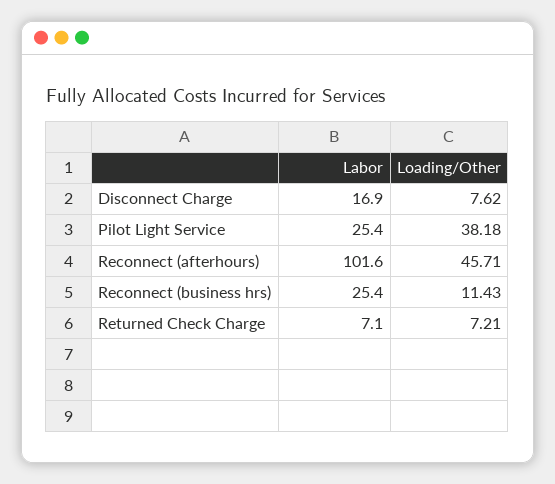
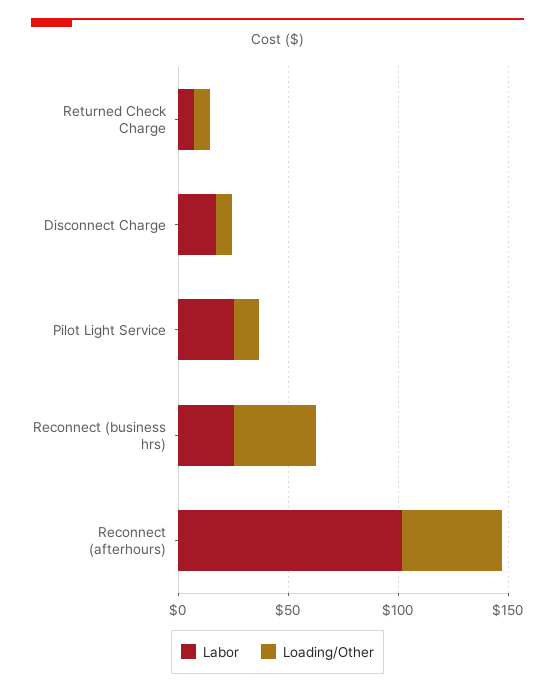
Loading/Other, Pilot Light Service: 38.18 -> 10
Loading/Other, Reconnect (business hrs): 11.43 -> 40

